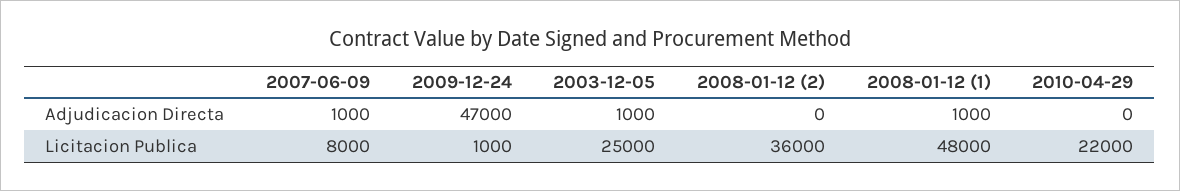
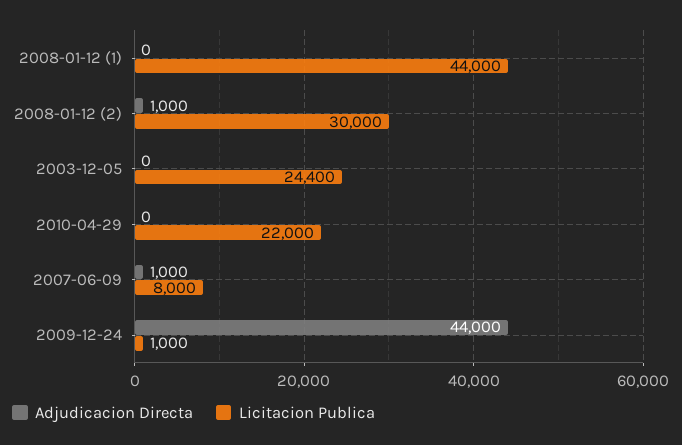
Adjudicacion Directa, 2009-12-24: 47000 -> 44000
Adjudicacion Directa, 2003-12-05: 1000 -> 0
Adjudicacion Directa, 2008-01-12 (2): 0 -> 1000
Adjudicacion Directa, 2008-01-12 (1): 1000 -> 0
Licitacion Publica, 2003-12-05: 25000 -> 24400
Licitacion Publica, 2008-01-12 (2): 36000 -> 30000
Licitacion Publica, 2008-01-12 (1): 48000 -> 44000

